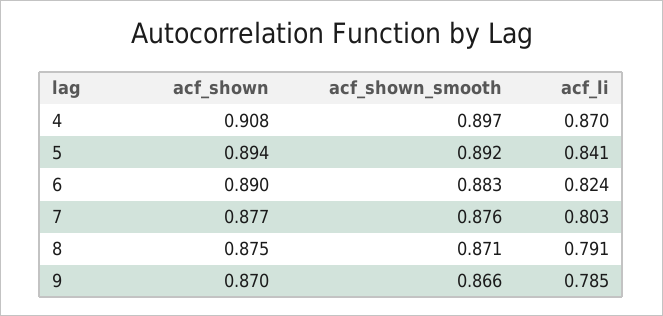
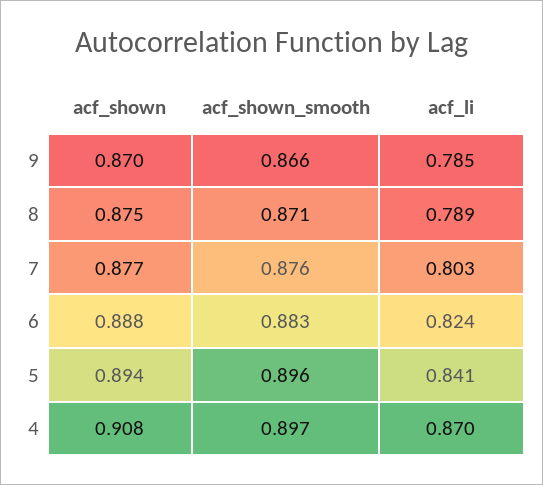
acf_shown_smooth, 5: 0.892 -> 0.896
acf_shown, 6: 0.89 -> 0.888
acf_li, 8: 0.791 -> 0.789

